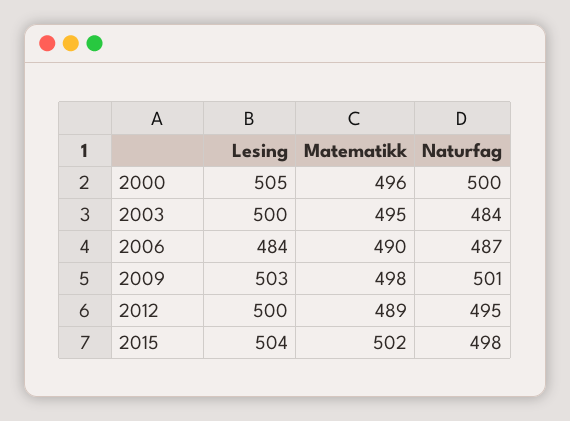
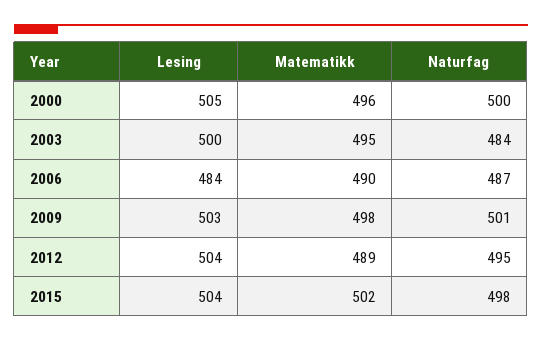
Lesing, 2012: 500 -> 504

